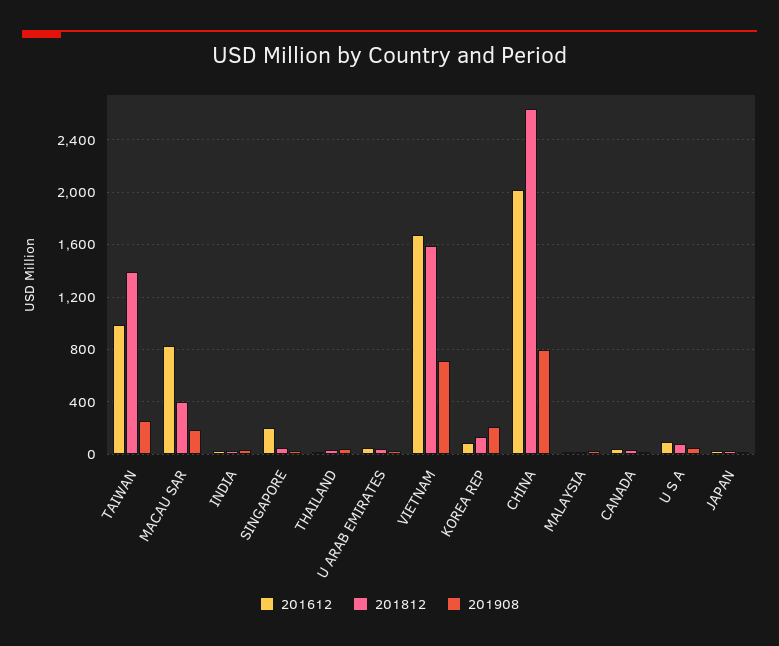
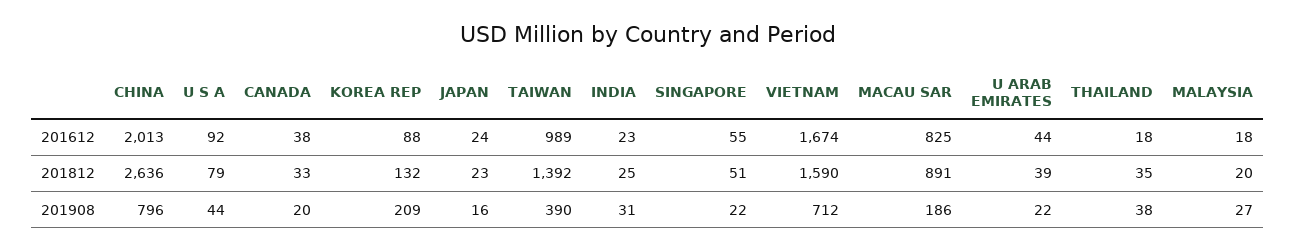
201908, TAIWAN: 250 -> 390
201812, MACAU SAR: 400 -> 891
201612, SINGAPORE: 200 -> 55

